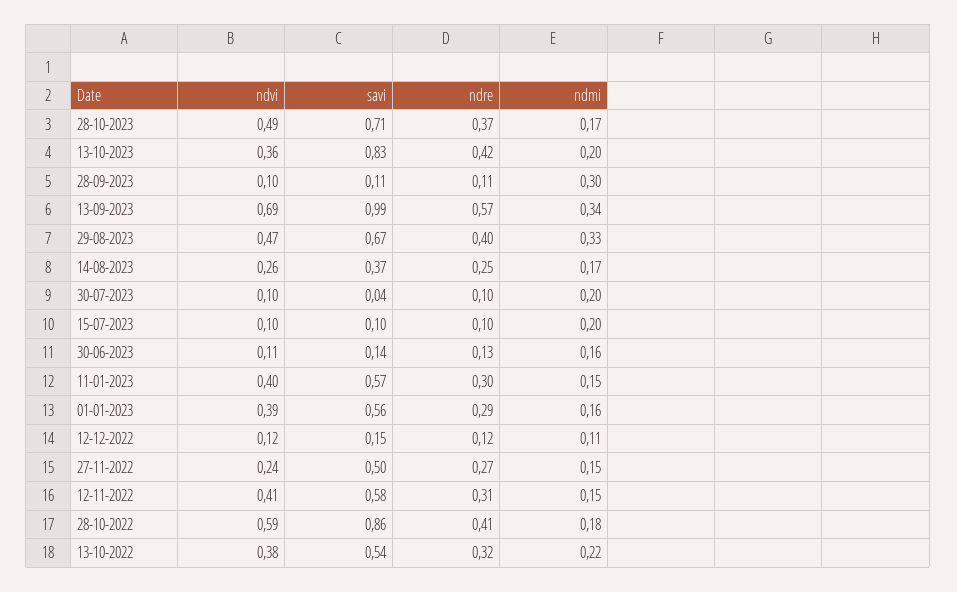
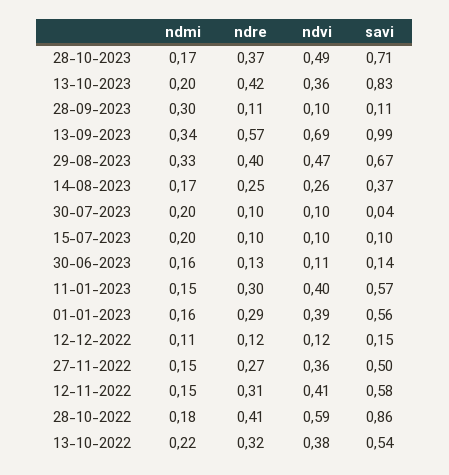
ndvi, 27-11-2022: 0.24 -> 0.36

